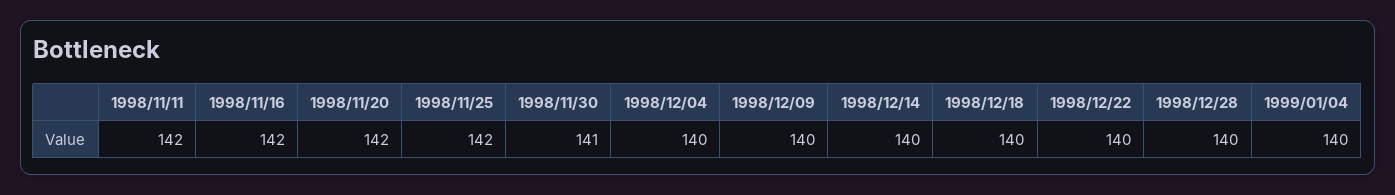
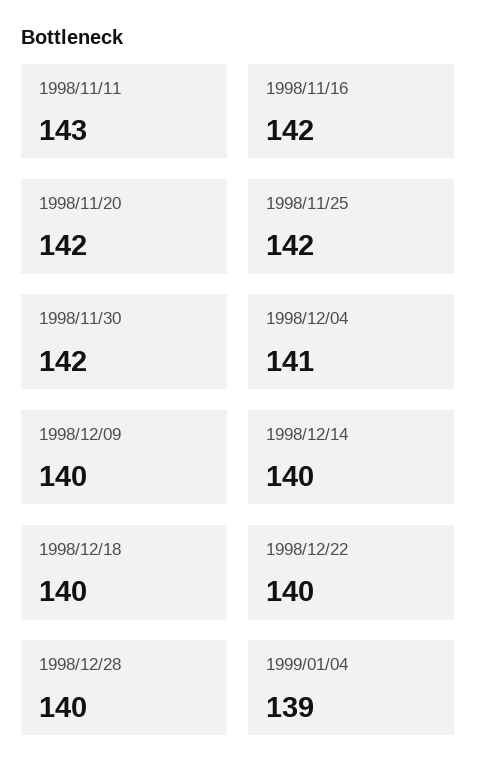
1998/11/11: 142 -> 143
1998/11/30: 141 -> 142
1998/12/04: 140 -> 141
1999/01/04: 140 -> 139

